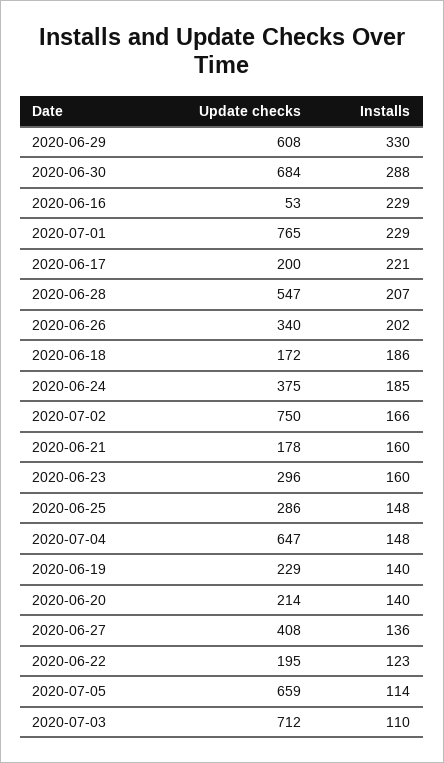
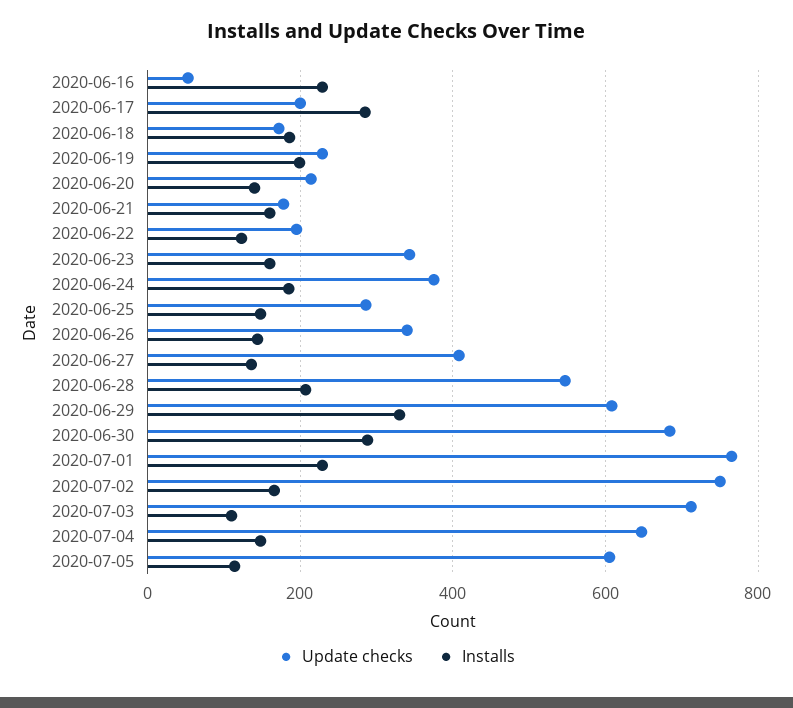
Installs, 2020-06-17: 221 -> 280
Installs, 2020-06-26: 202 -> 140
Update checks, 2020-06-23: 296 -> 340
Installs, 2020-06-19: 140 -> 200
Update checks, 2020-07-05: 659 -> 600

